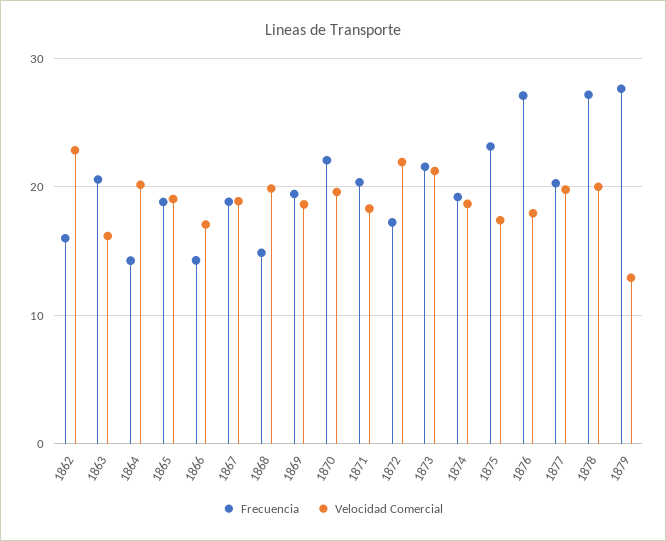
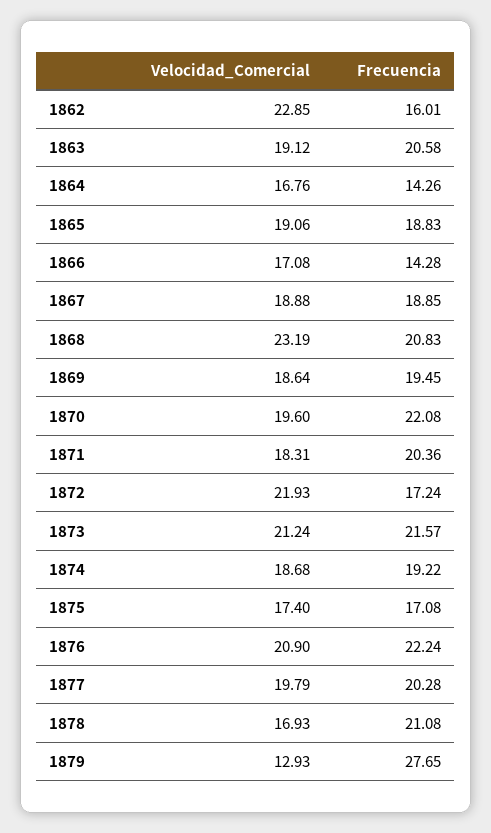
Velocidad Comercial, 1863: 16 -> 19.12
Velocidad Comercial, 1864: 20 -> 16.76
Frecuencia, 1868: 15 -> 20.83
Velocidad Comercial, 1868: 20 -> 23.19
Frecuencia, 1875: 23 -> 17.08
Frecuencia, 1876: 27 -> 22.24
Velocidad Comercial, 1876: 18 -> 20.9
Frecuencia, 1878: 27 -> 21.08
Velocidad Comercial, 1878: 20 -> 16.93

